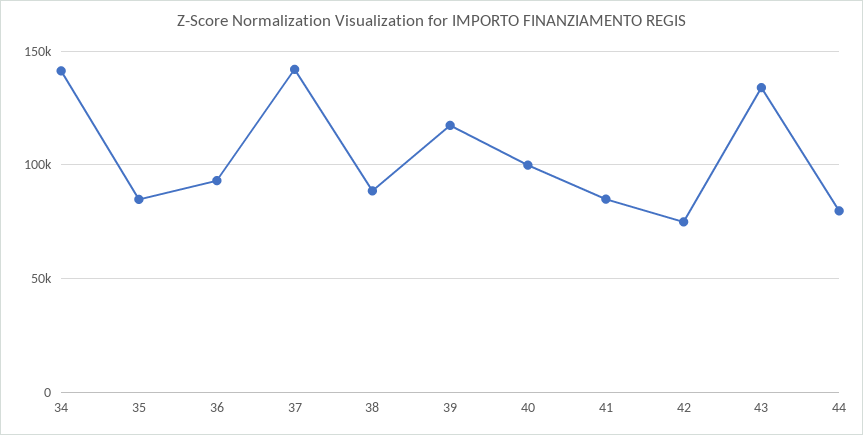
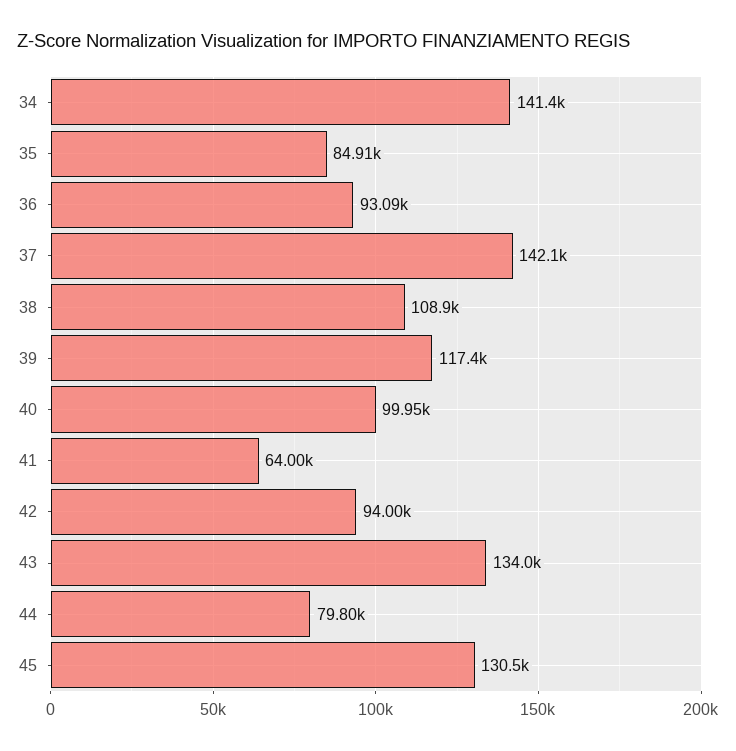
38: 90000 -> 108900
41: 85000 -> 64000
42: 75000 -> 94000
45: none -> 130500

